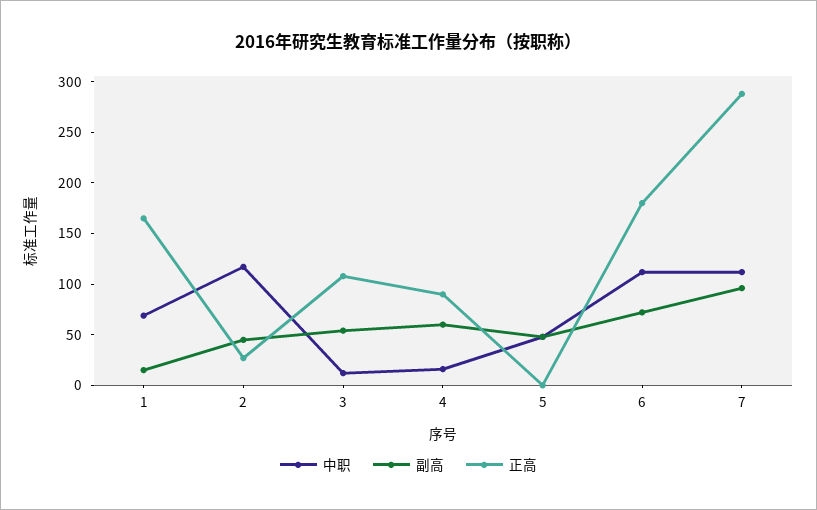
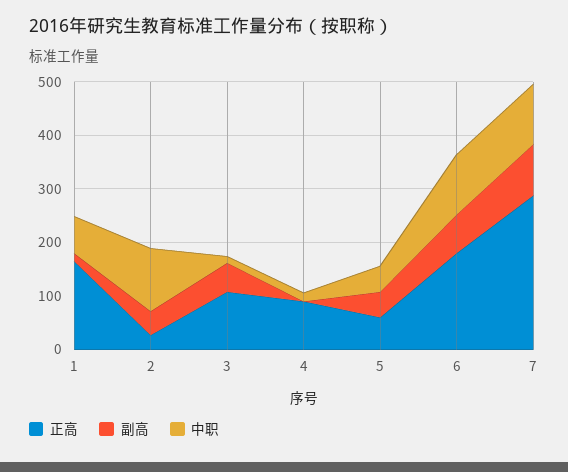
副高, 4: 60 -> 0
正高, 5: 0 -> 60

